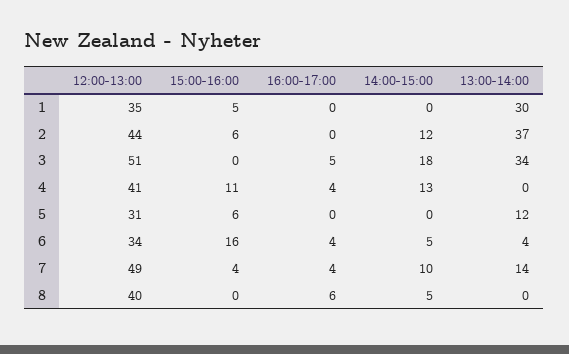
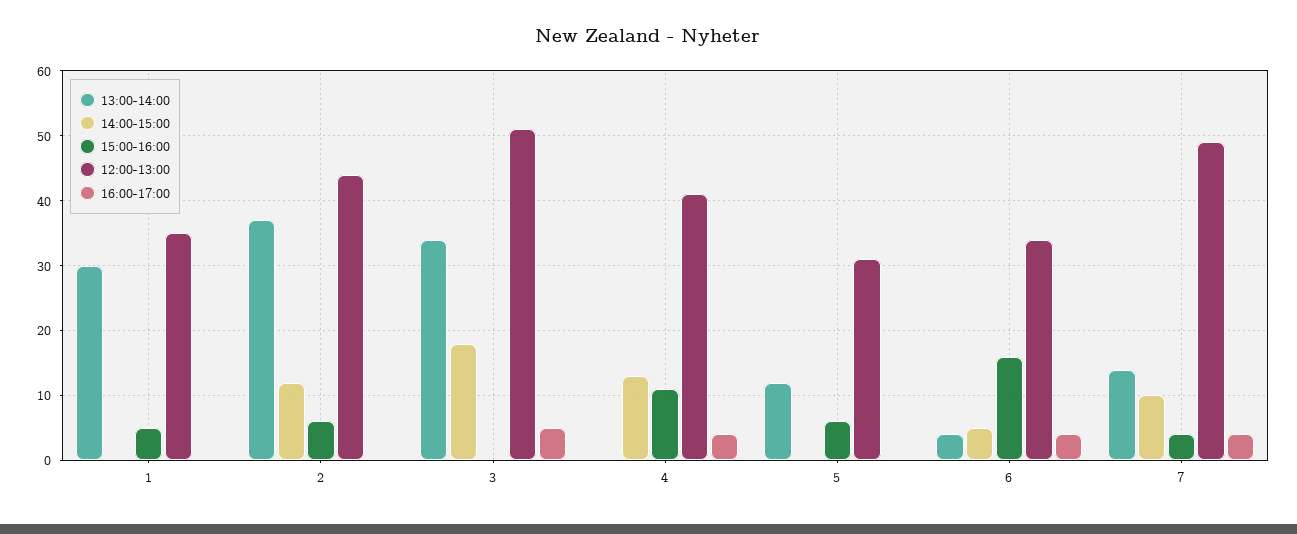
12:00-13:00, 8: 40 -> none
15:00-16:00, 8: 0 -> none
16:00-17:00, 8: 6 -> none
14:00-15:00, 8: 5 -> none
13:00-14:00, 8: 0 -> none

